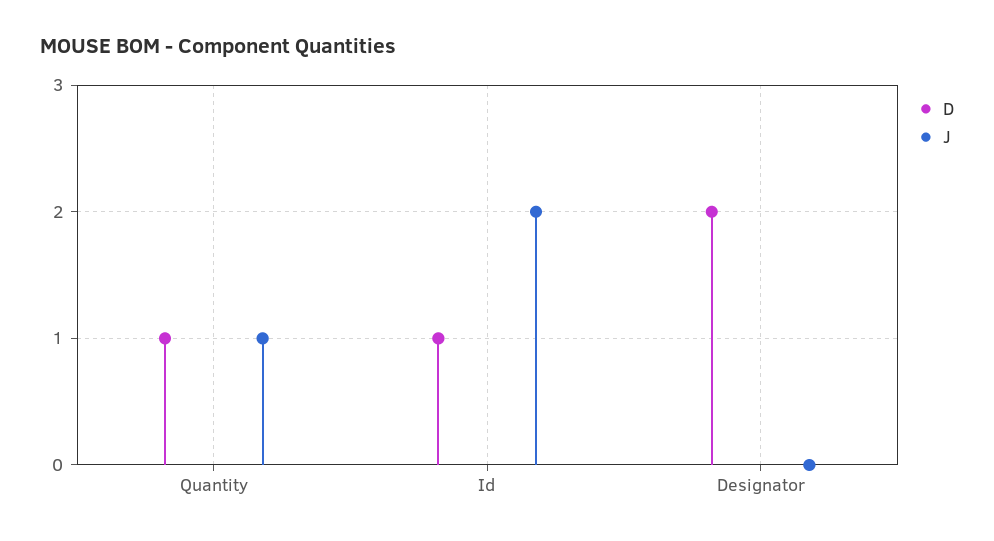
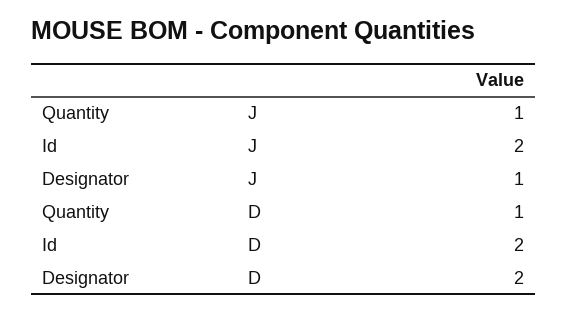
D, Id: 1 -> 2
J, Designator: 0 -> 1

